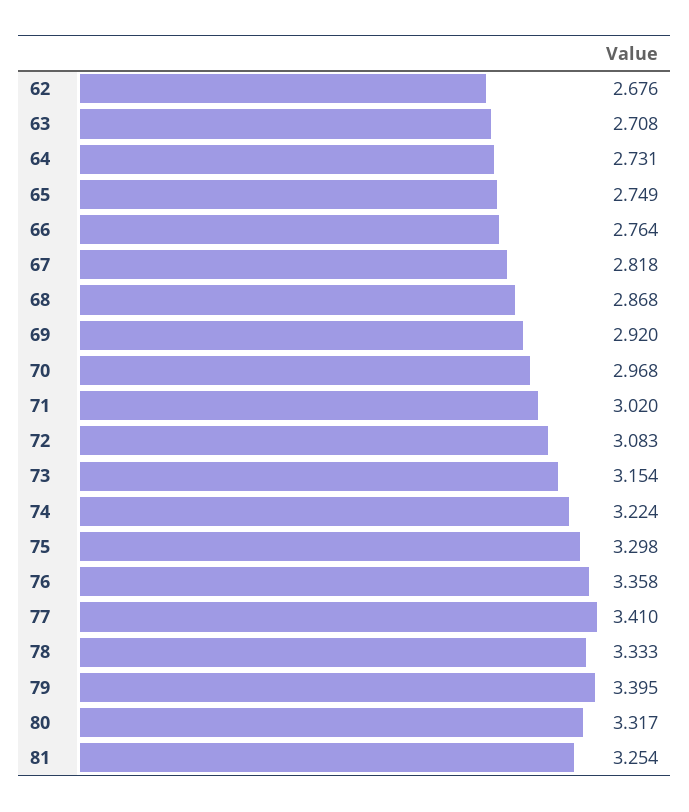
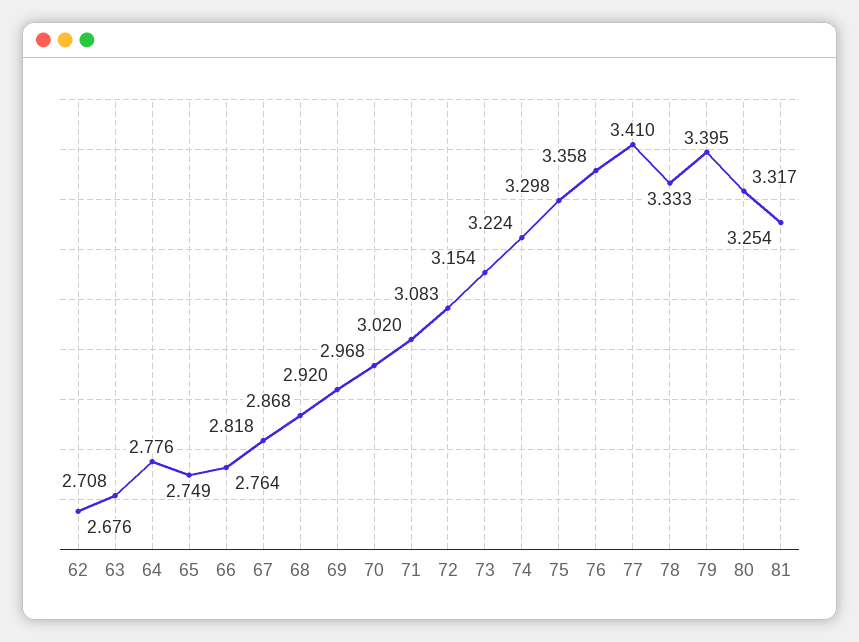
64: 2.731 -> 2.776

